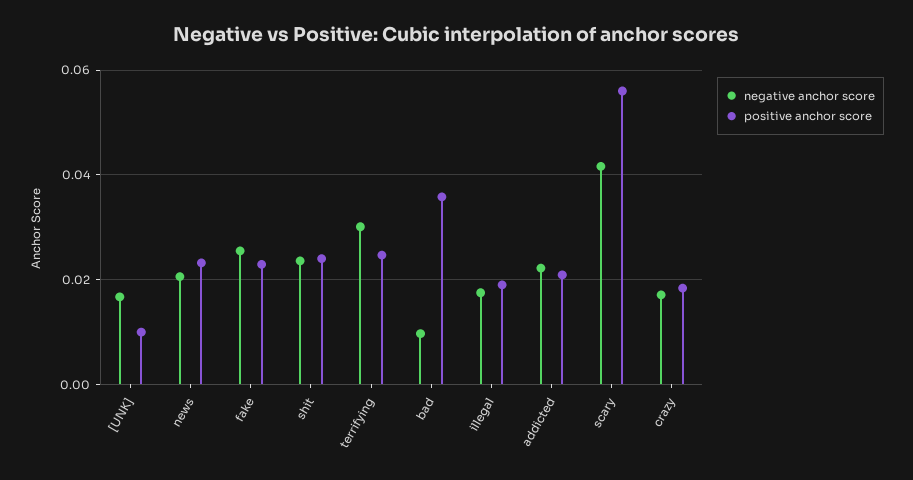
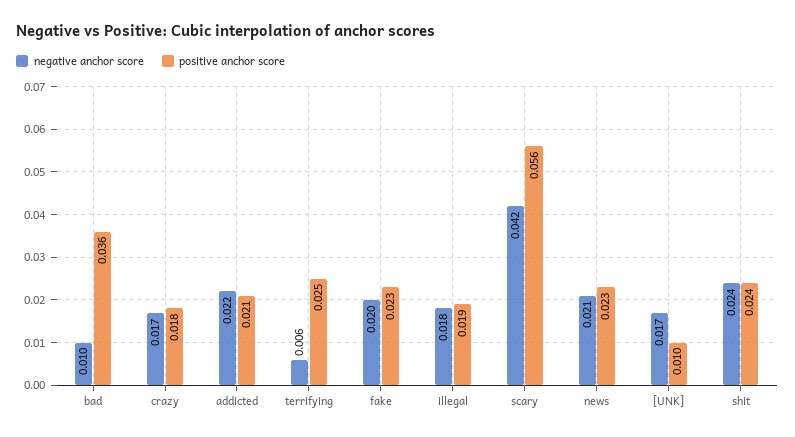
negative anchor score, fake: 0.026 -> 0.02
negative anchor score, terrifying: 0.03 -> 0.006

